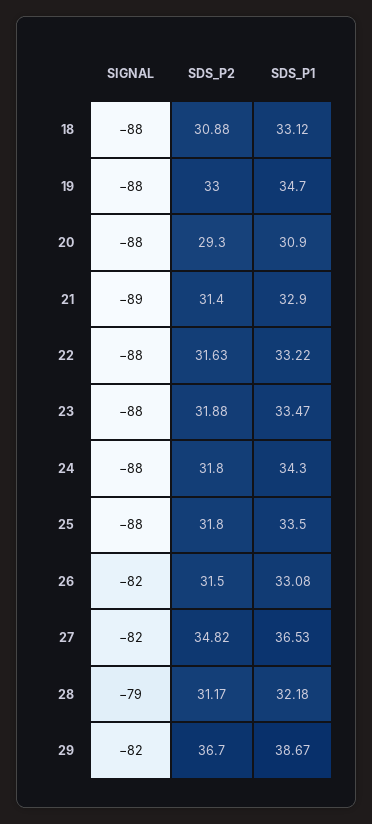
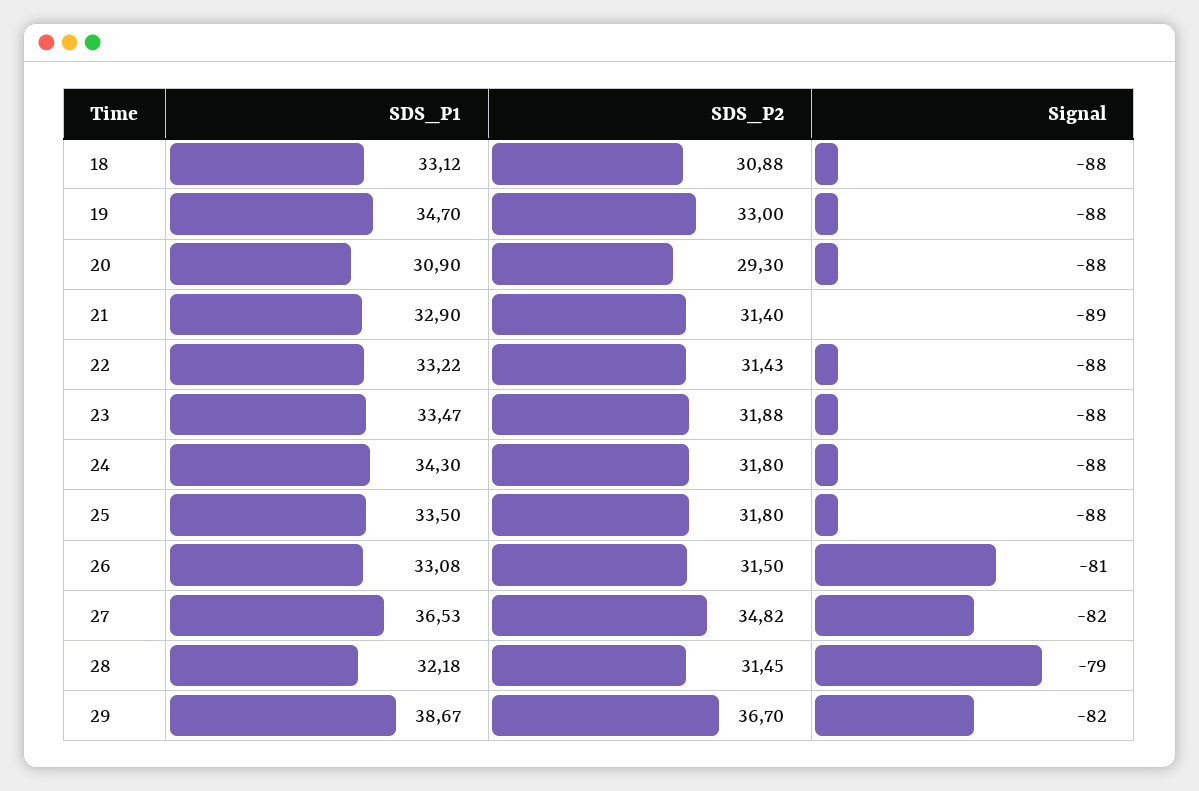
SDS_P2, 22: 31.63 -> 31.43
SIGNAL, 26: -82 -> -81
SDS_P2, 28: 31.17 -> 31.45

